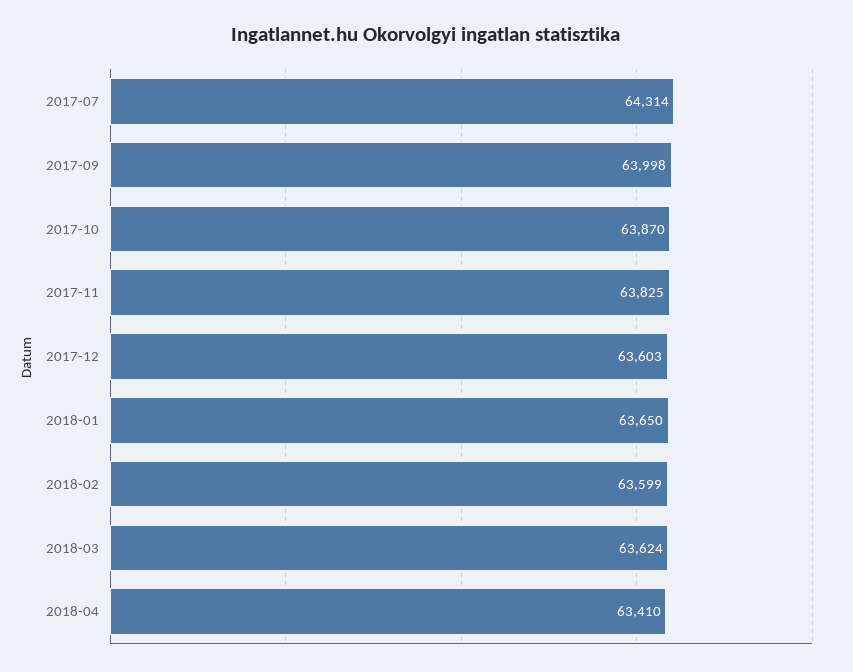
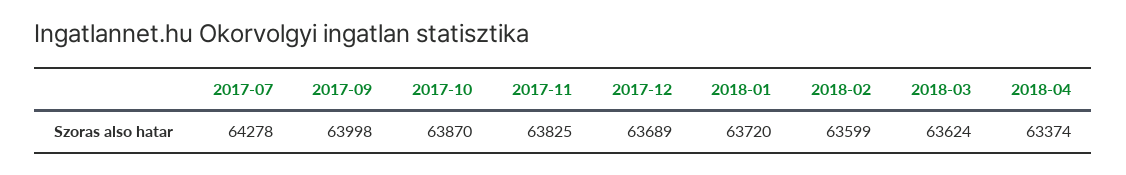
2017-07: 64314 -> 64278
2017-12: 63603 -> 63689
2018-01: 63650 -> 63720
2018-04: 63410 -> 63374

